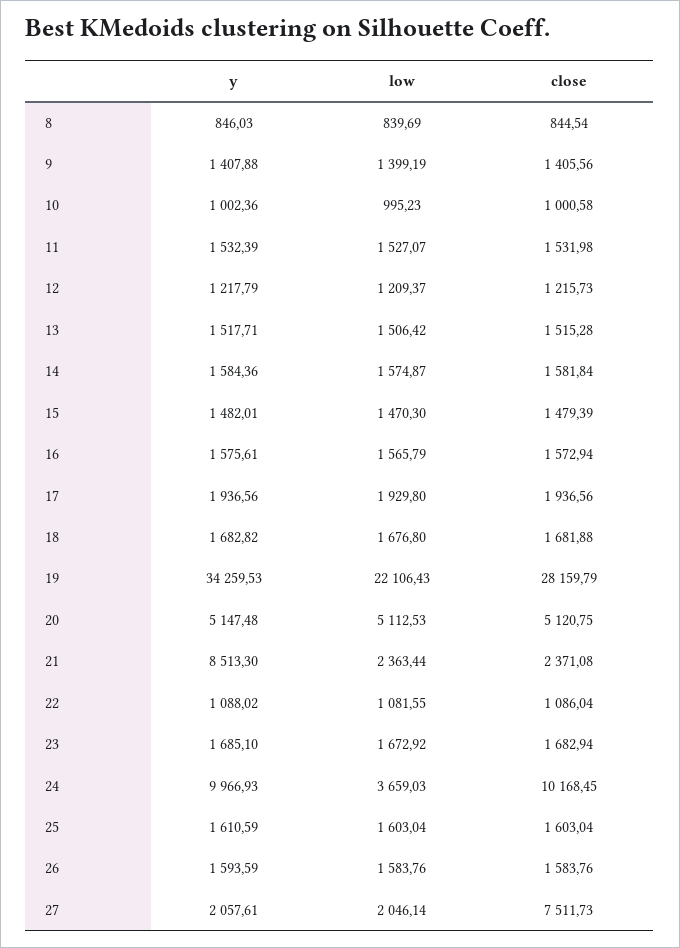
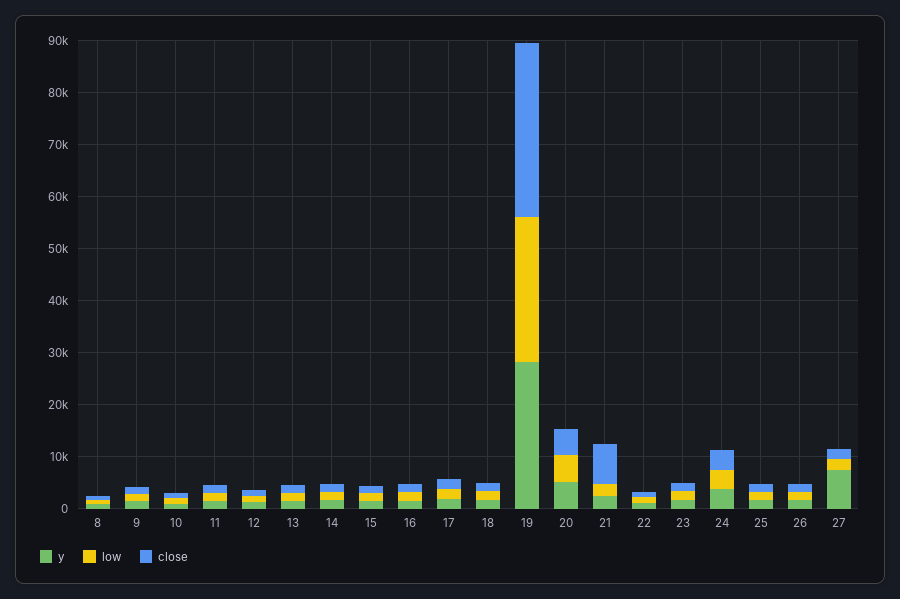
y, 19: 34259.53 -> 28000
low, 19: 22106.43 -> 28000
close, 19: 28159.79 -> 34000
y, 21: 8513.3 -> 2000
close, 21: 2371.08 -> 8000
y, 24: 9966.93 -> 4000
close, 24: 10168.45 -> 4000
y, 27: 2057.61 -> 8000
close, 27: 7511.73 -> 2000

